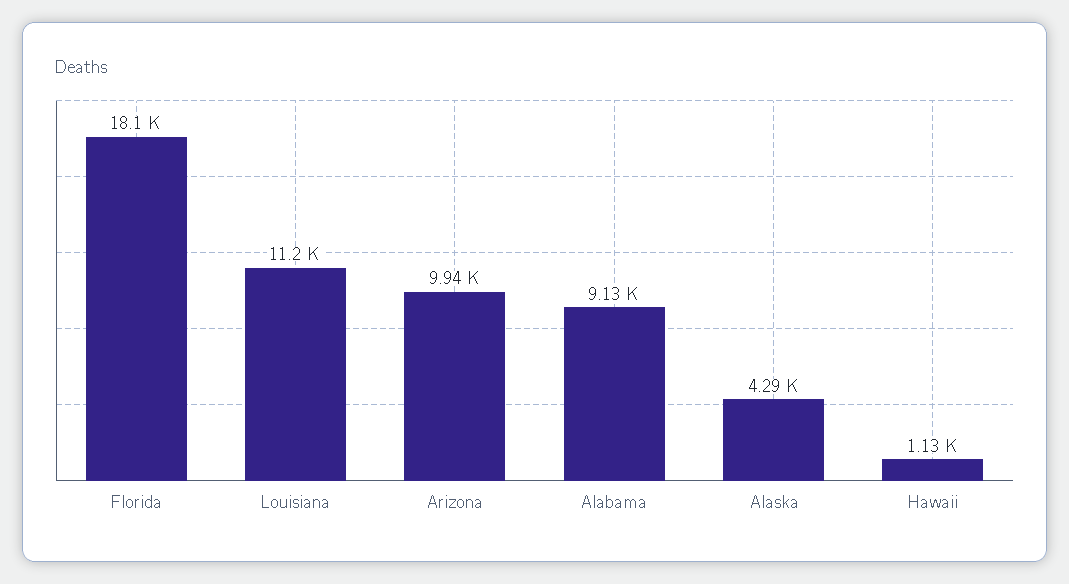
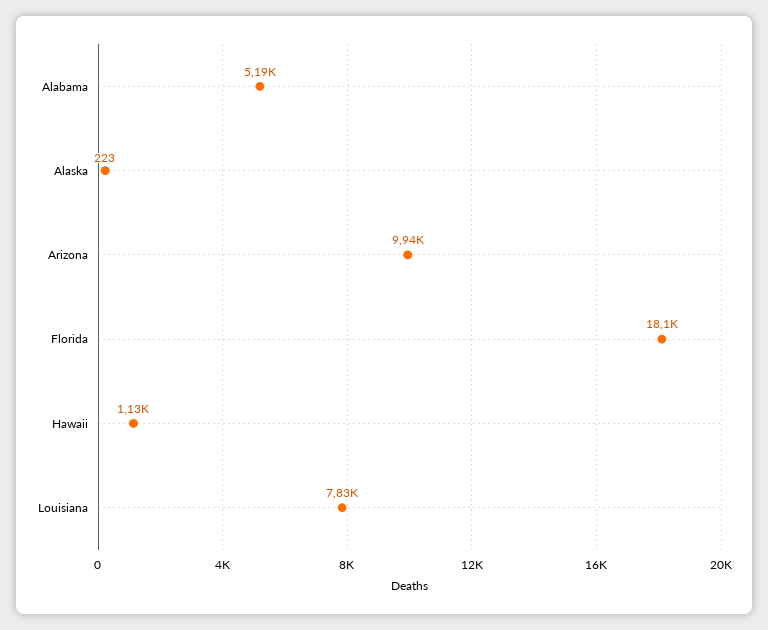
Louisiana: 11200 -> 7830
Alabama: 9130 -> 5190
Alaska: 4290 -> 223

